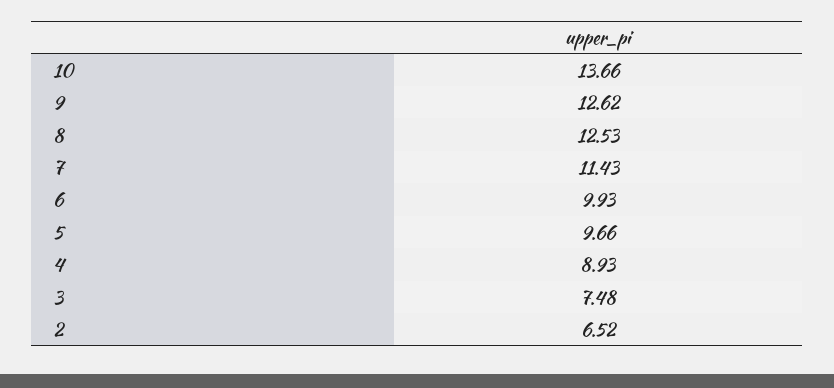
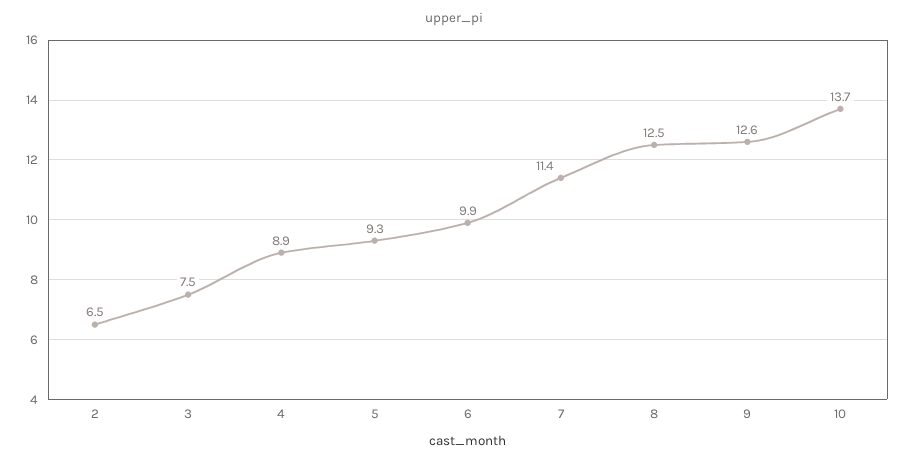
5: 9.66 -> 9.3

